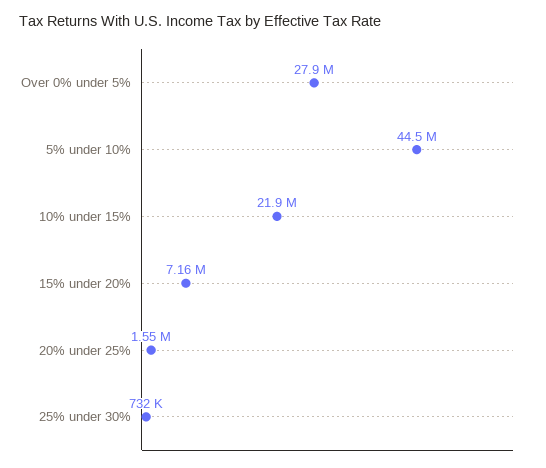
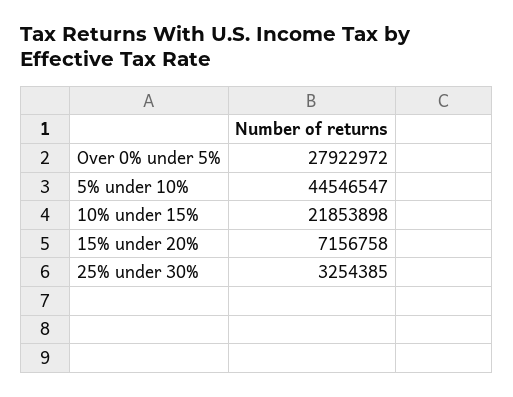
20% under 25%: 1550000 -> none
25% under 30%: 732000 -> 3254385

